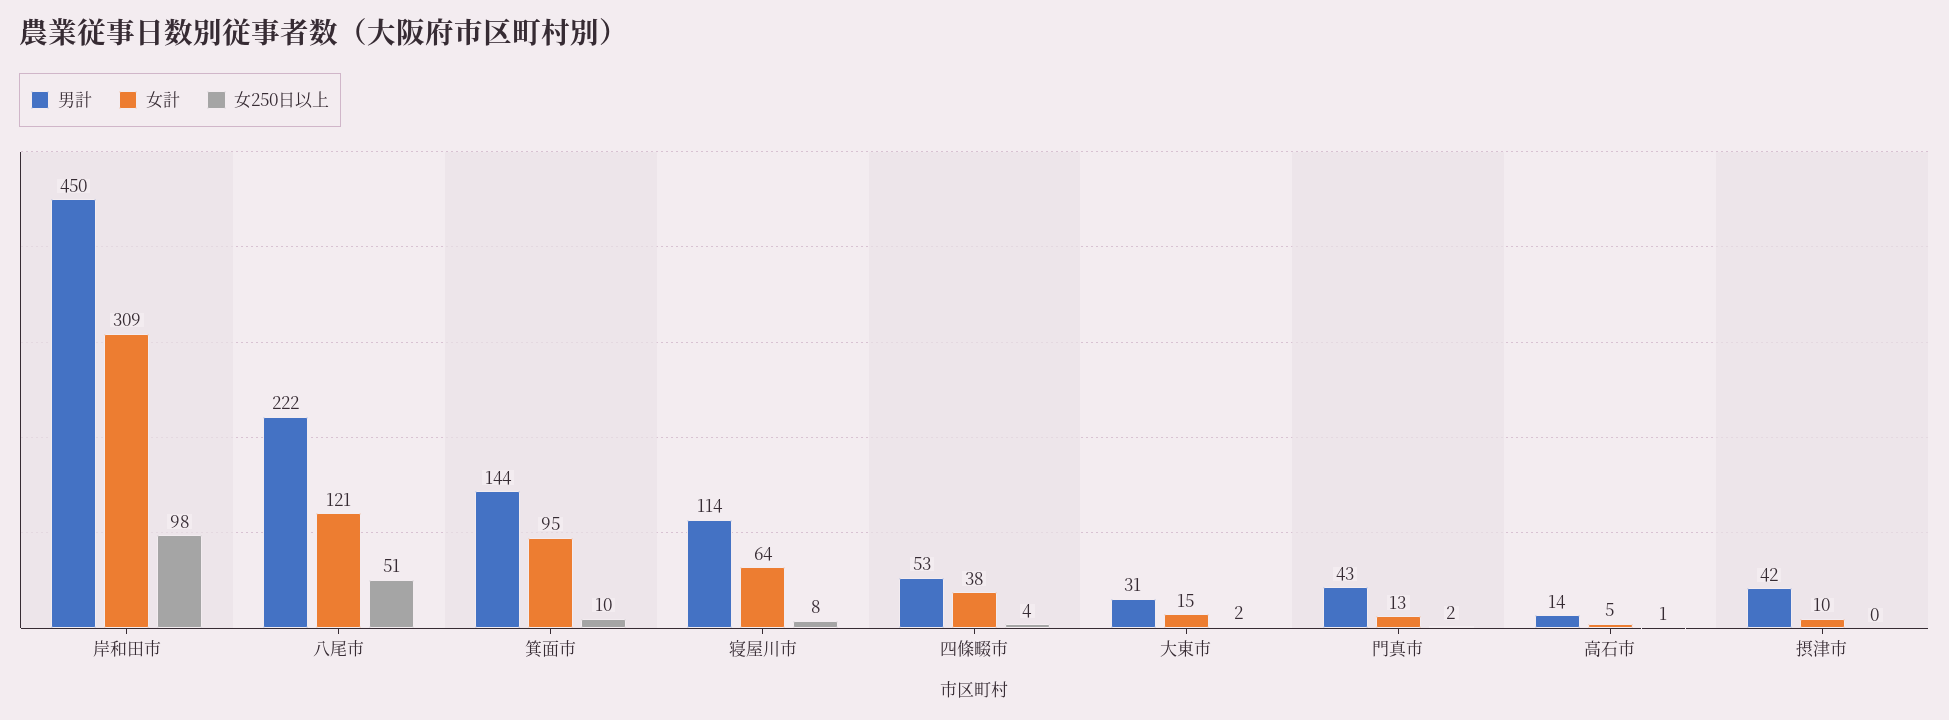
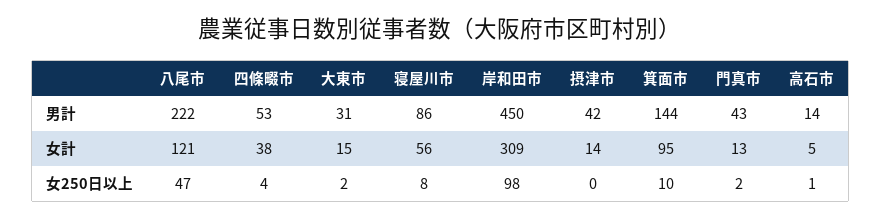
女250日以上, 八尾市: 51 -> 47
男計, 寝屋川市: 114 -> 86
女計, 寝屋川市: 64 -> 56
女計, 摂津市: 10 -> 14

